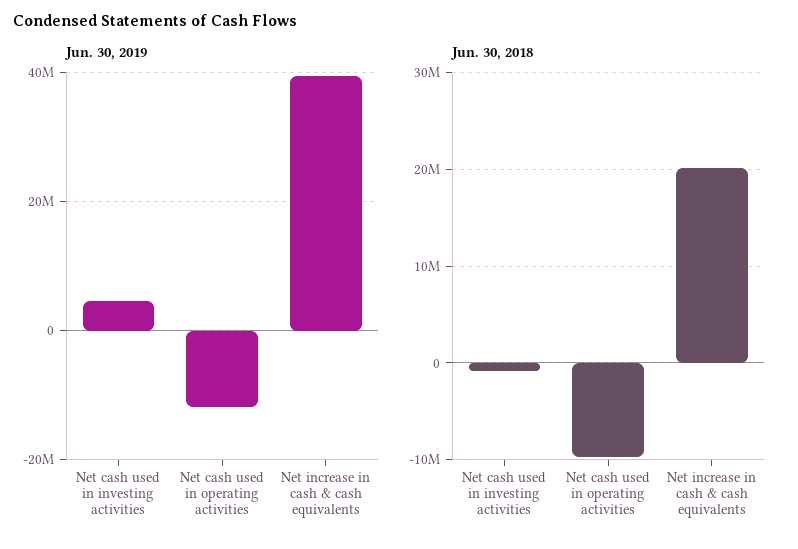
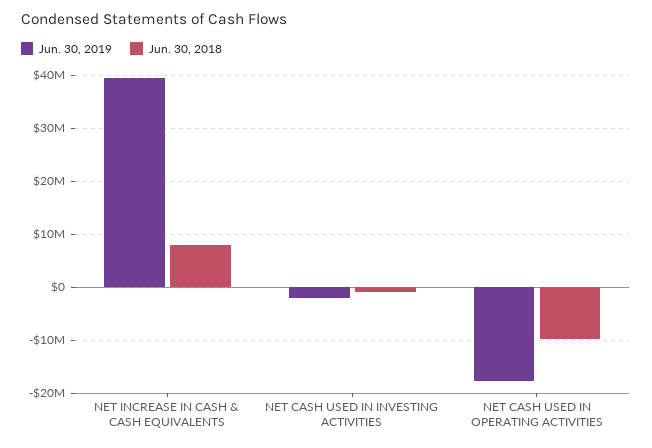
Jun. 30, 2019, Net cash used in investing activities: 4000000 -> -2000000
Jun. 30, 2019, Net cash used in operating activities: -12000000 -> -18000000
Jun. 30, 2018, Net increase in cash & cash equivalents: 20000000 -> 8000000

